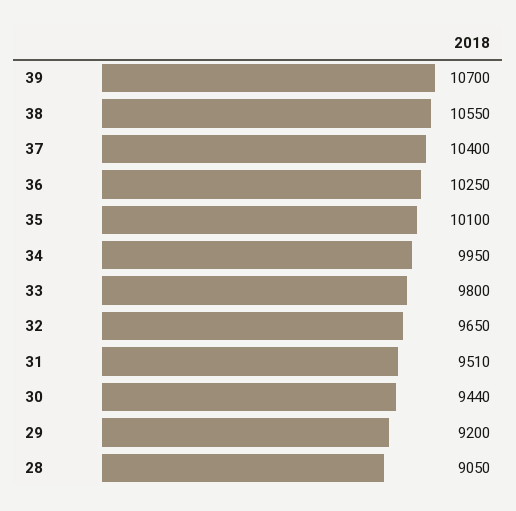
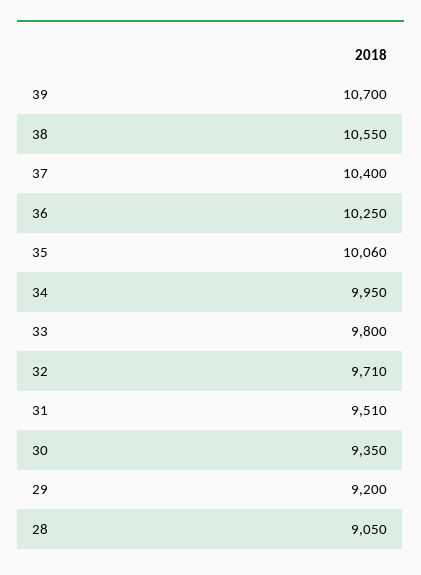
35: 10100 -> 10060
32: 9650 -> 9710
30: 9440 -> 9350

